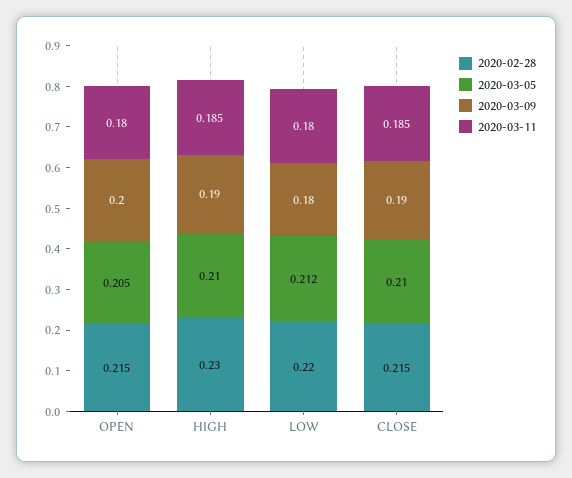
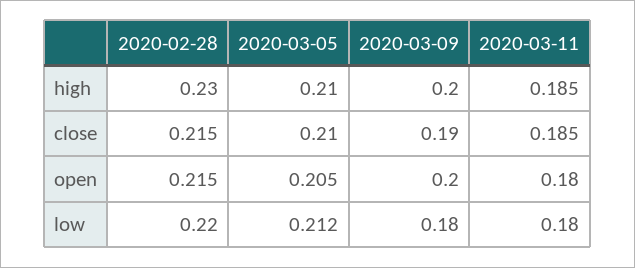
2020-03-09, HIGH: 0.19 -> 0.2

